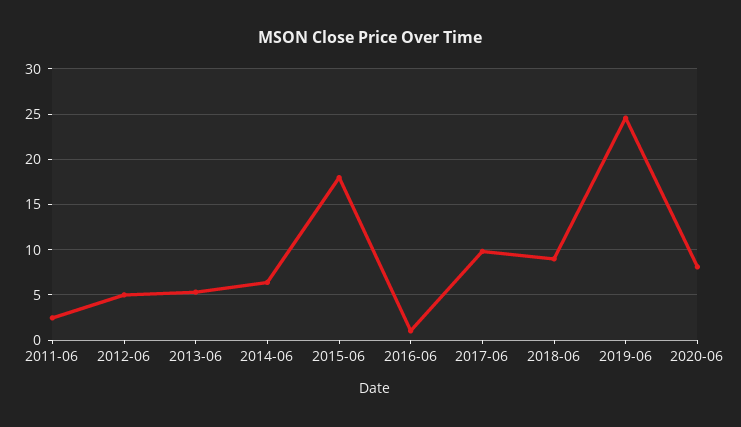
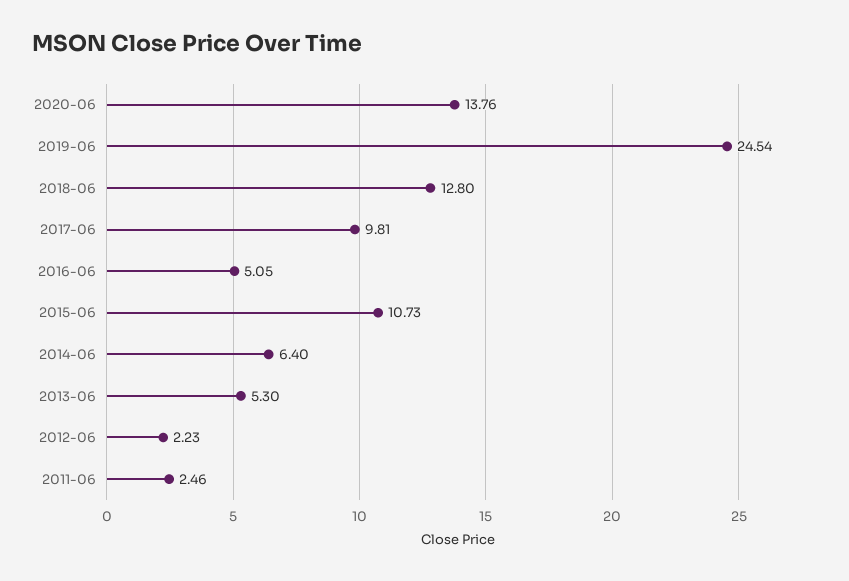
2012-06: 5 -> 2.23
2015-06: 18 -> 10.73
2016-06: 1 -> 5.05
2018-06: 9 -> 12.8
2020-06: 8 -> 13.76

